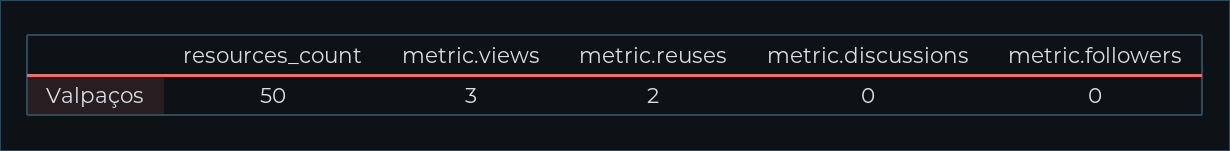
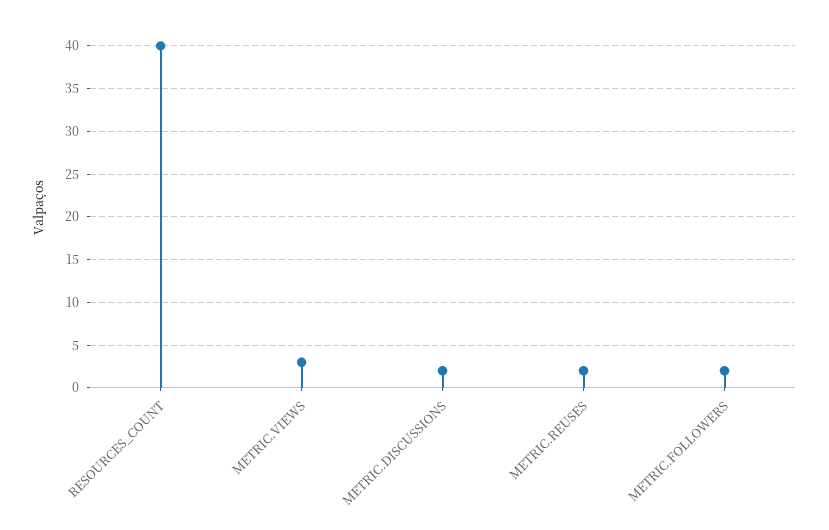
resources_count: 50 -> 40
metric.discussions: 0 -> 2
metric.followers: 0 -> 2

